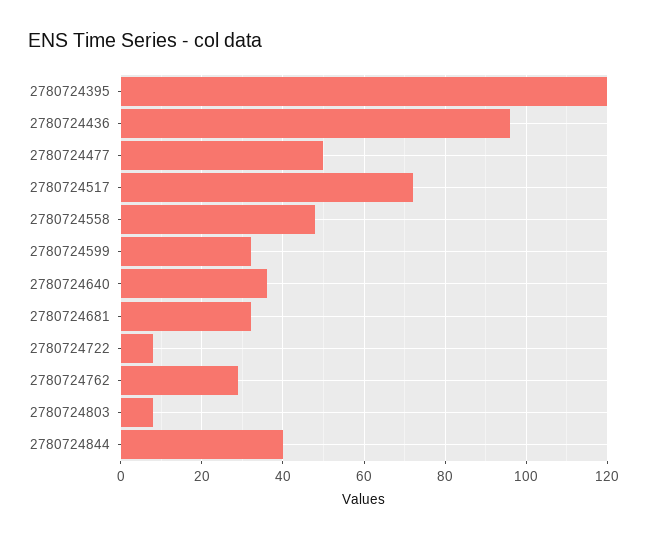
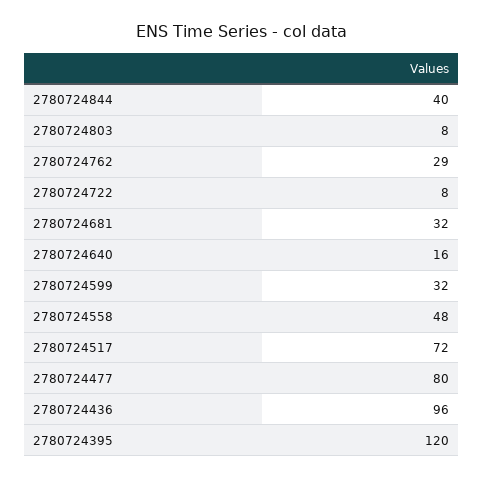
2780724477: 50 -> 80
2780724640: 35 -> 16

